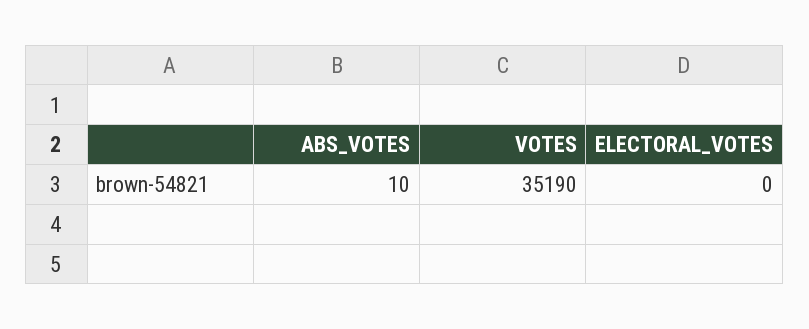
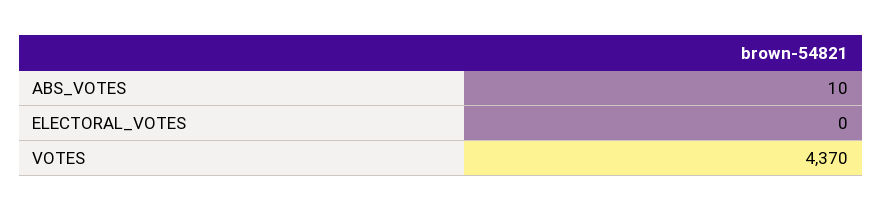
VOTES: 35190 -> 4370

